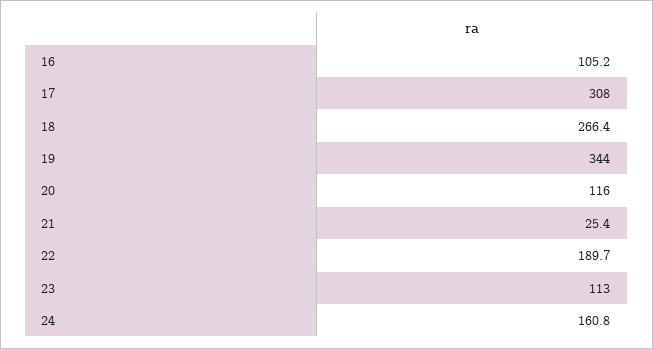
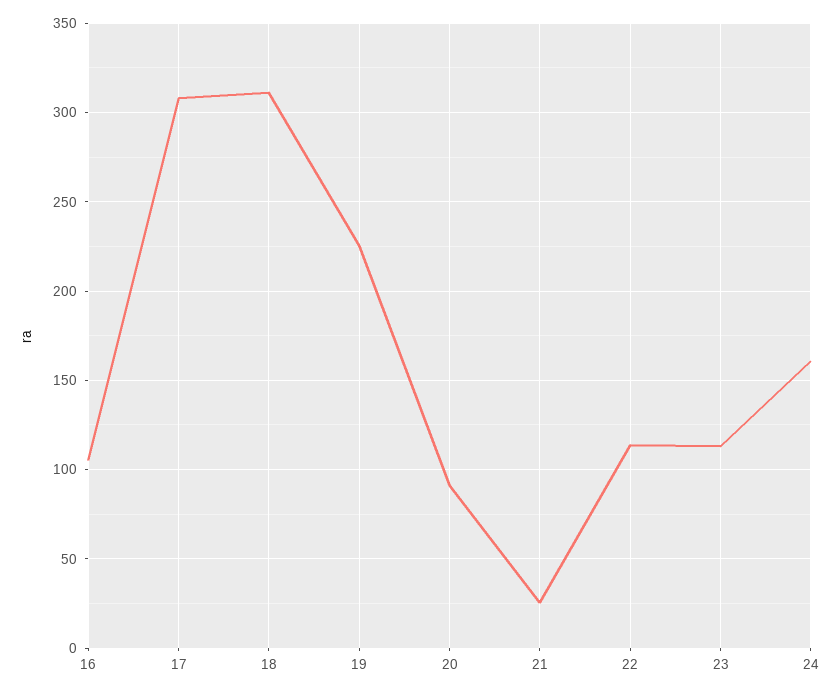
18: 266.4 -> 310
19: 344 -> 225
20: 116 -> 90
22: 189.7 -> 115

